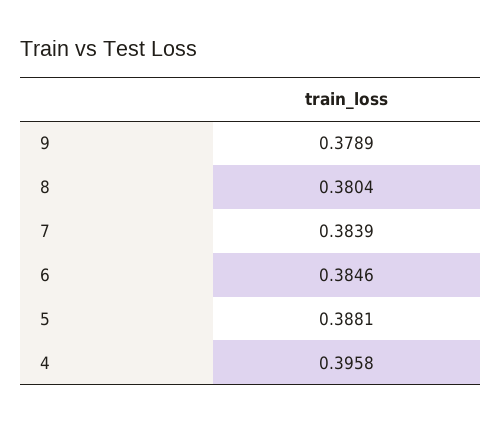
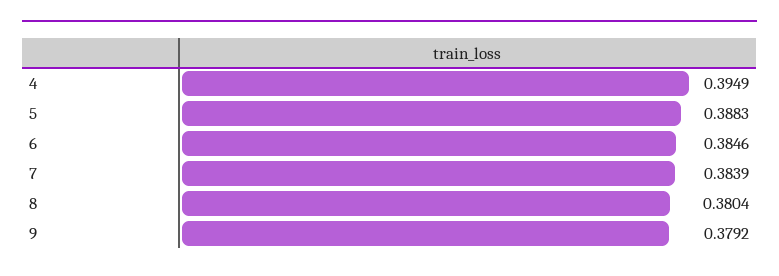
9: 0.3789 -> 0.3792
5: 0.3881 -> 0.3883
4: 0.3958 -> 0.3949

